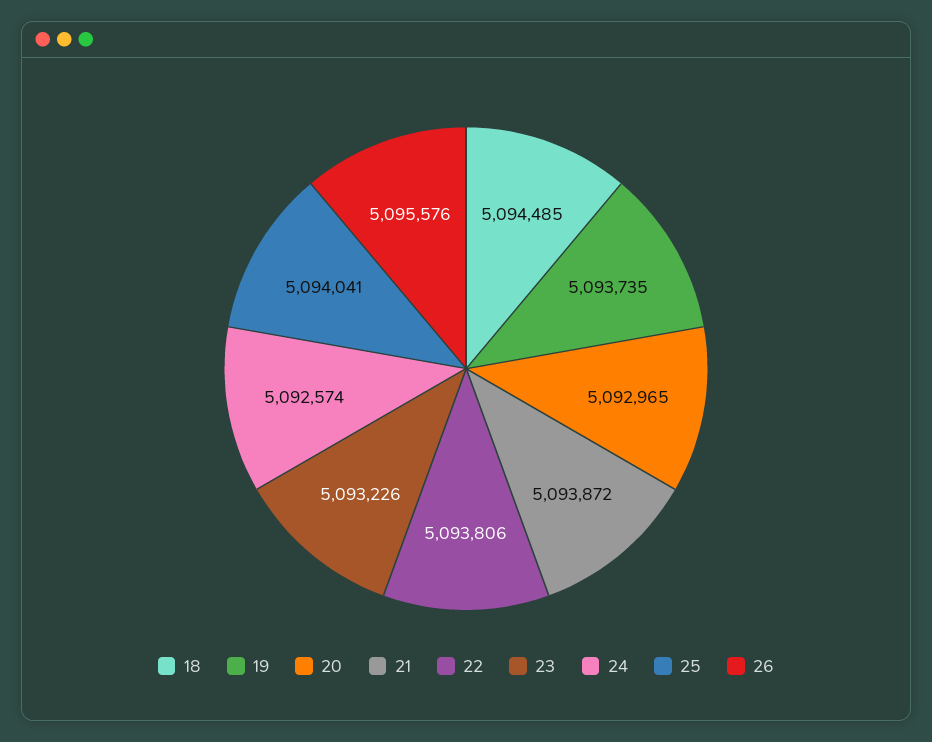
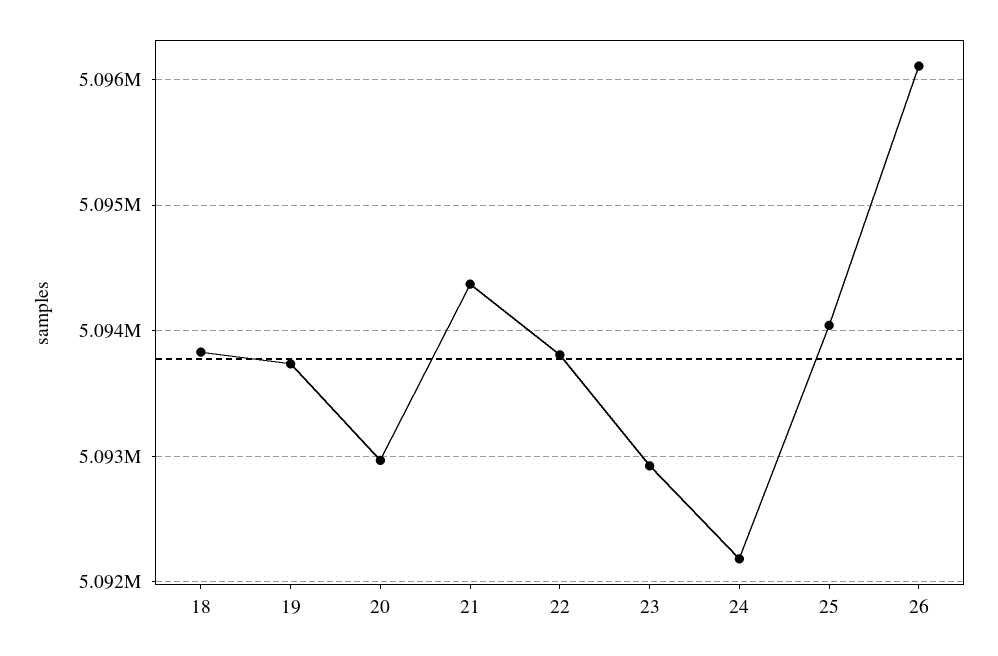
18: 5094485 -> 5093800
21: 5093872 -> 5094400
23: 5093226 -> 5092900
24: 5092574 -> 5092200
26: 5095576 -> 5096100

